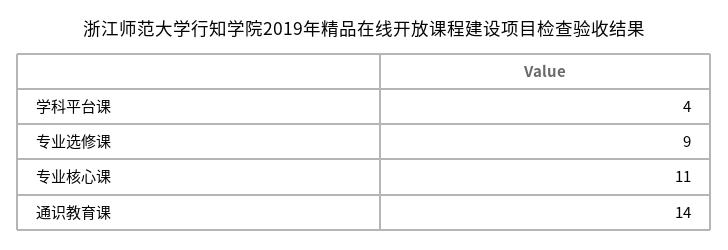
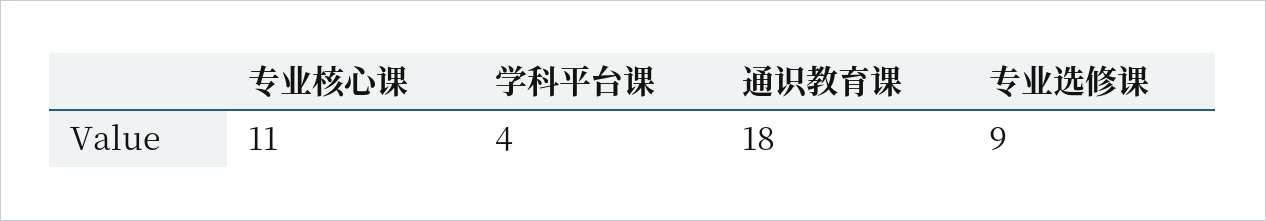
通识教育课: 14 -> 18

